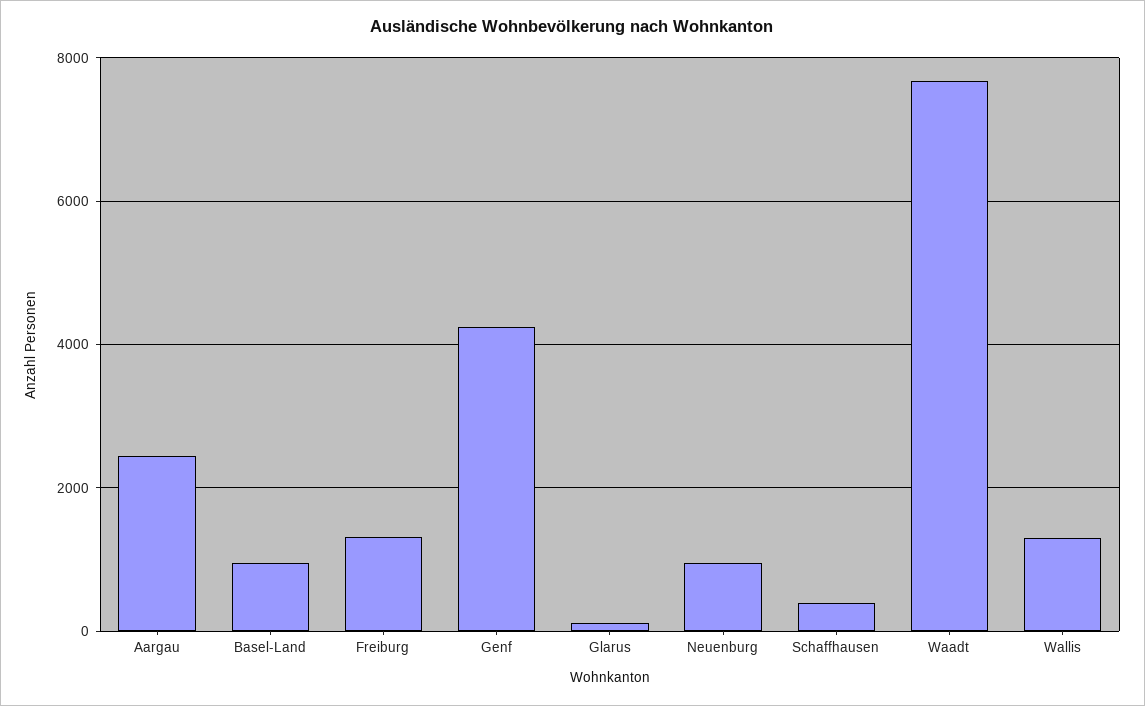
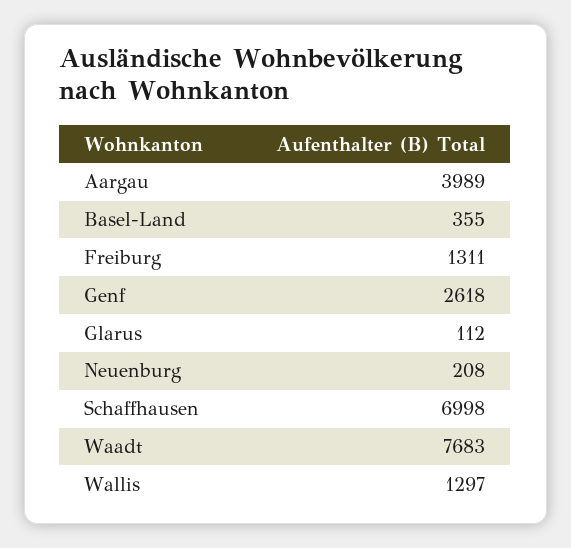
Aargau: 2400 -> 3989
Basel-Land: 1000 -> 355
Genf: 4200 -> 2618
Neuenburg: 1000 -> 208
Schaffhausen: 400 -> 6998

